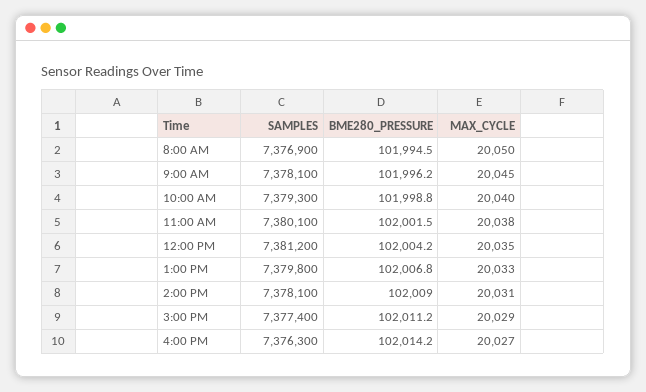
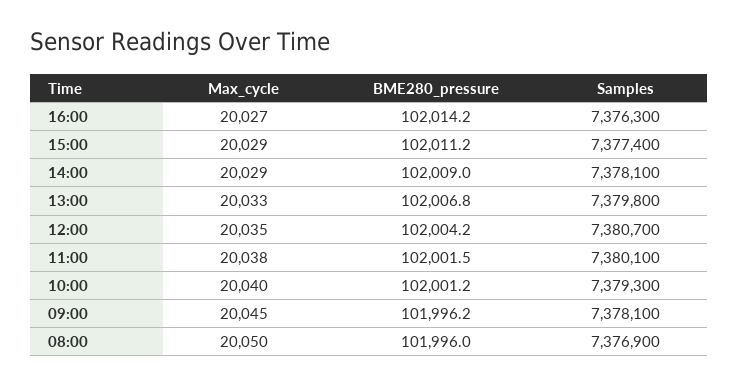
BME280_PRESSURE, 8:00 AM: 101994.5 -> 101996
BME280_PRESSURE, 10:00 AM: 101998.8 -> 102001.2
SAMPLES, 12:00 PM: 7381200 -> 7380700
MAX_CYCLE, 2:00 PM: 20031 -> 20029

